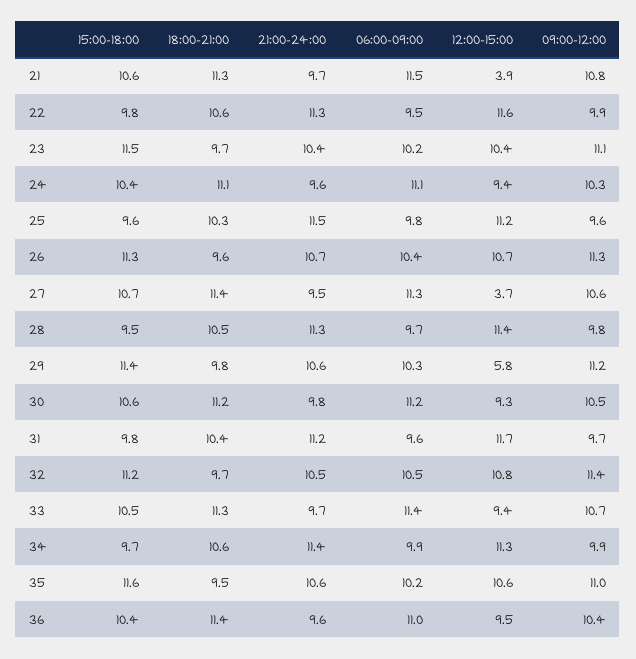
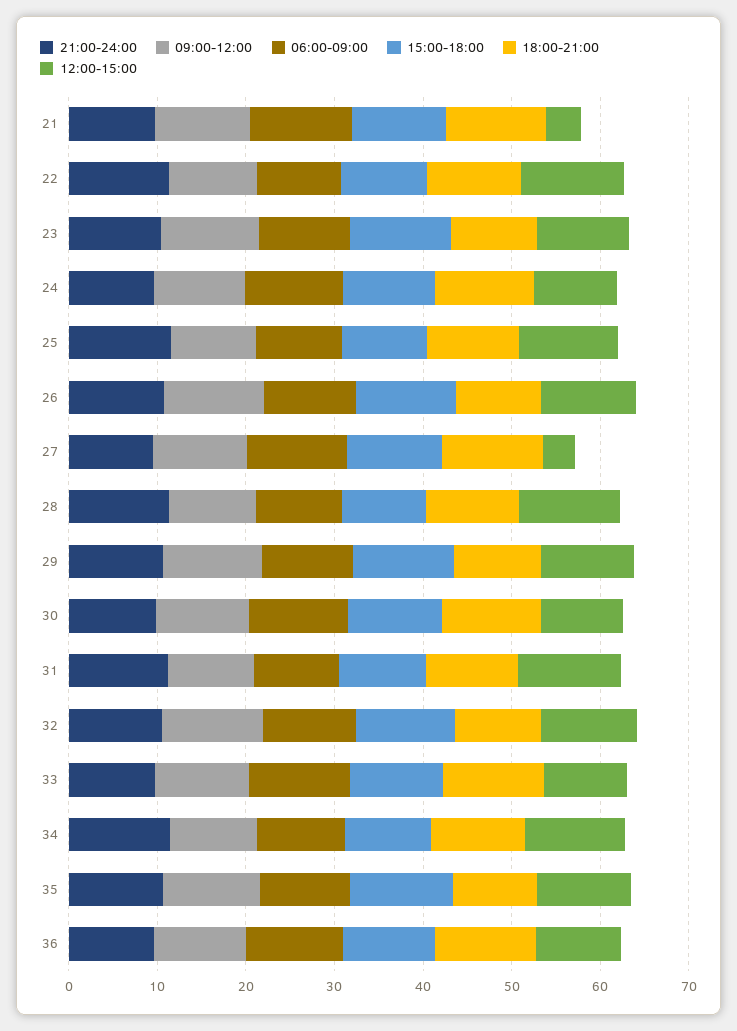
12:00-15:00, 29: 5.8 -> 10

